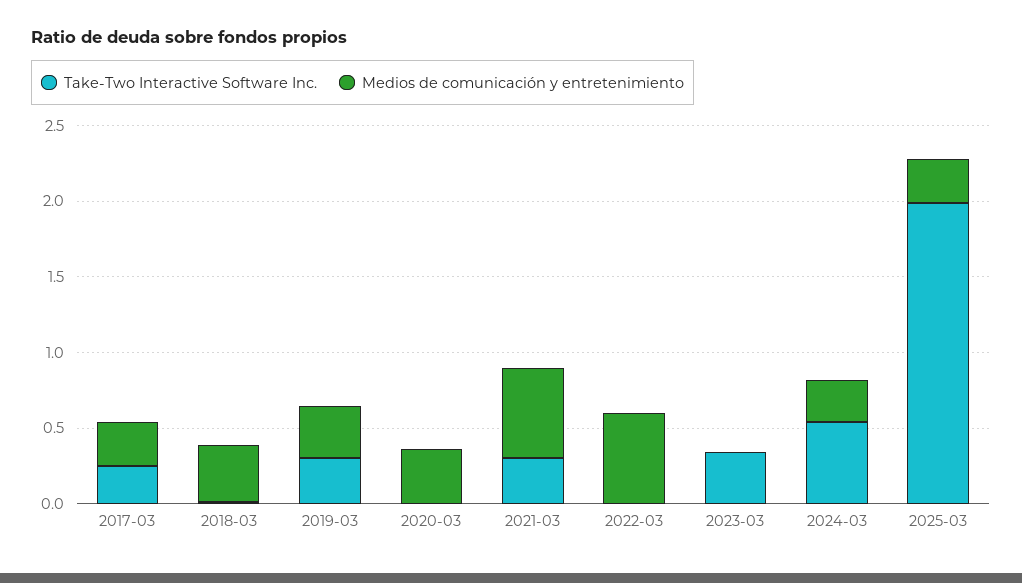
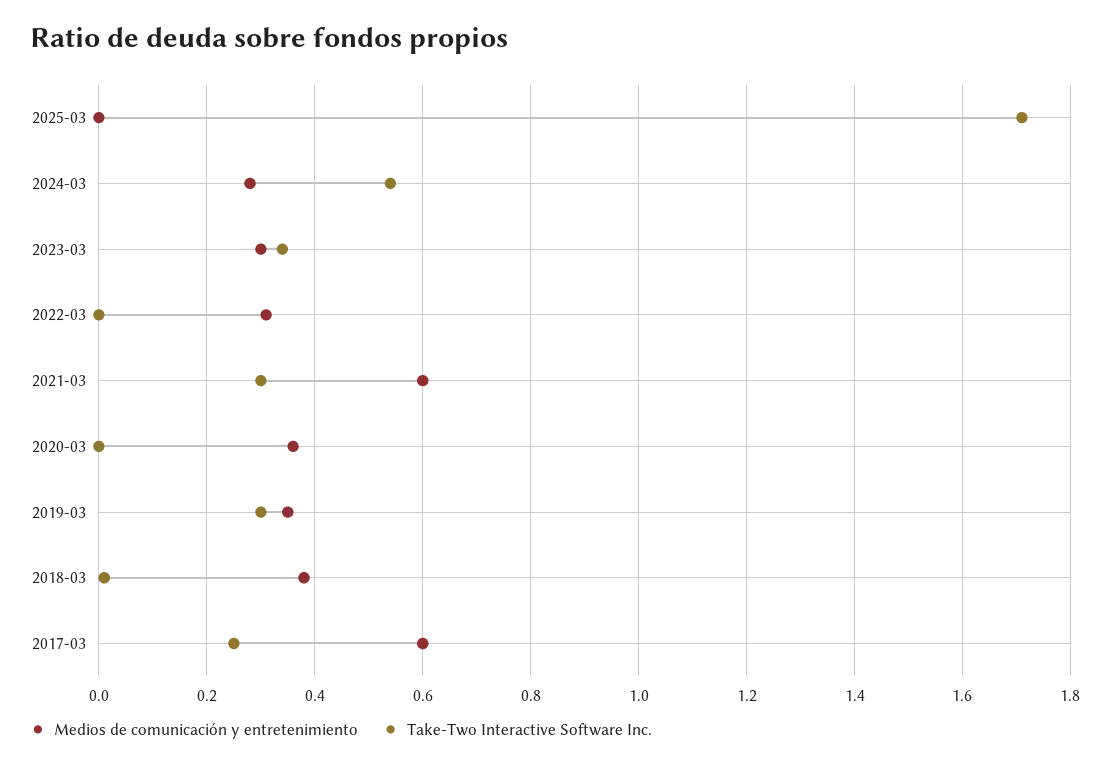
Medios de comunicación y entretenimiento, 2017-03: 0.3 -> 0.6
Medios de comunicación y entretenimiento, 2022-03: 0.6 -> 0.3
Medios de comunicación y entretenimiento, 2023-03: 0 -> 0.3
Take-Two Interactive Software Inc., 2025-03: 2 -> 1.7
Medios de comunicación y entretenimiento, 2025-03: 0.3 -> 0

